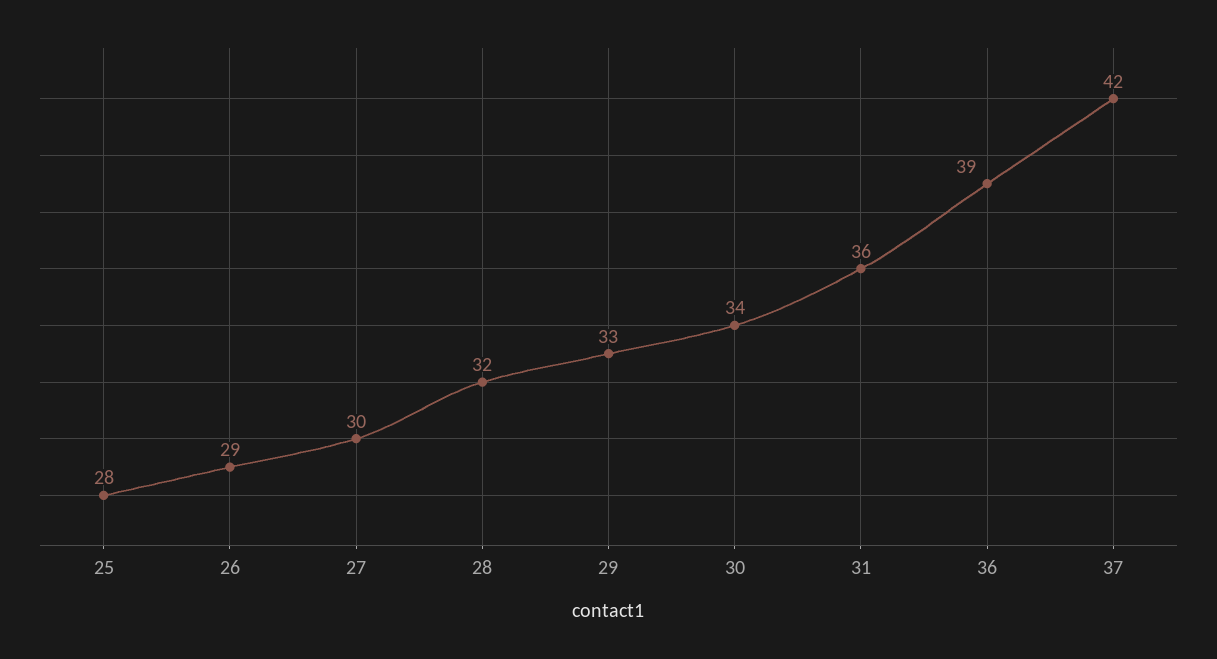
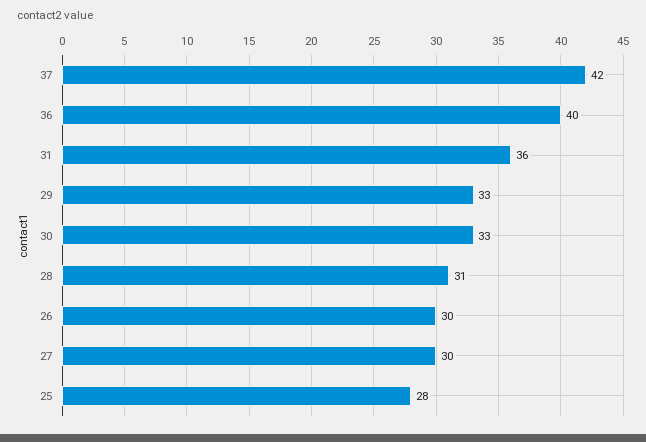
26: 29 -> 30
28: 32 -> 31
30: 34 -> 33
36: 39 -> 40

